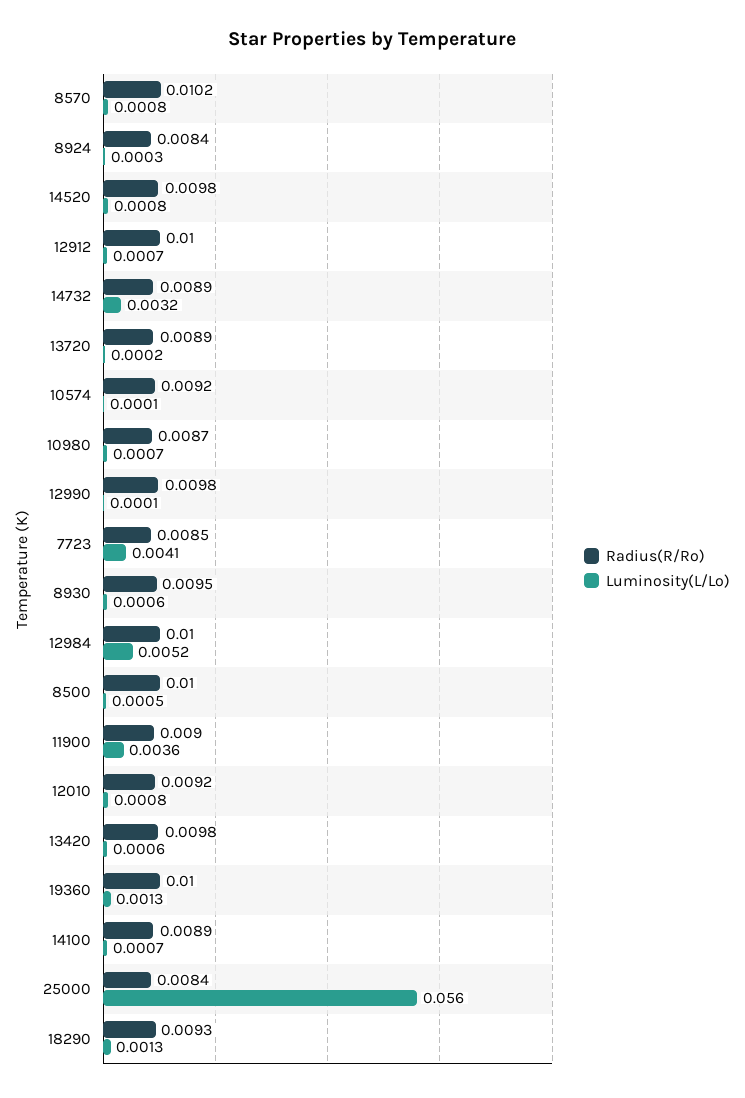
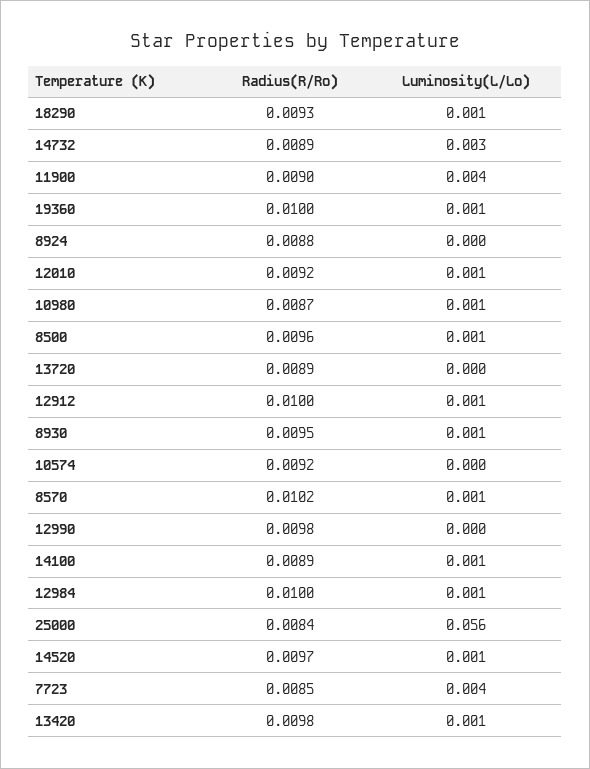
Radius(R/Ro), 8924: 0.0084 -> 0.0088
Radius(R/Ro), 14520: 0.0098 -> 0.0097
Luminosity(L/Lo), 12984: 0.0052 -> 0.001
Radius(R/Ro), 8500: 0.01 -> 0.0096

